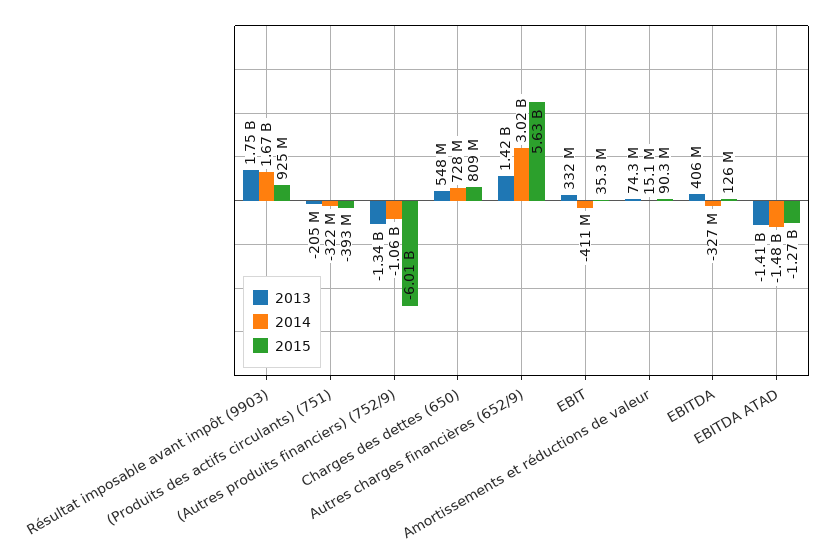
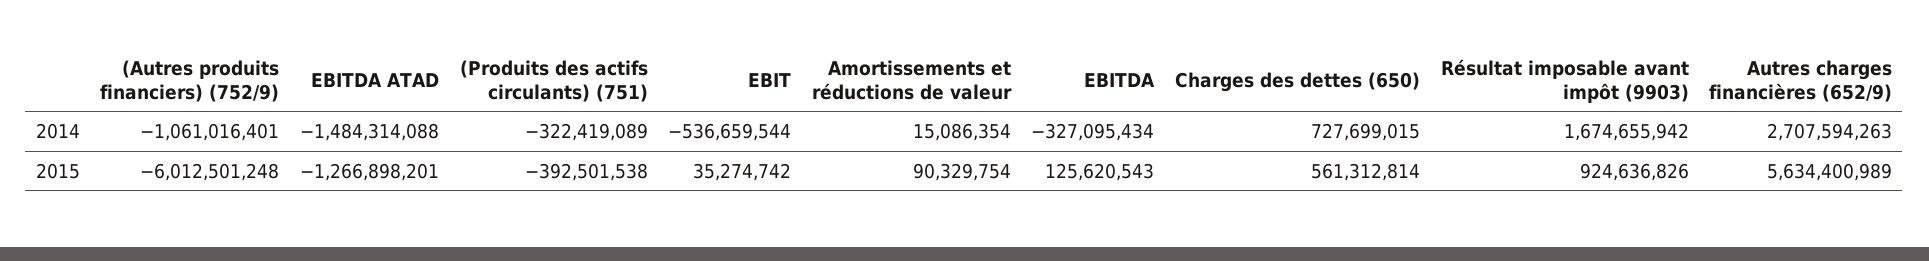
2013, Résultat imposable avant impôt (9903): 1750000000 -> none
2013, (Produits des actifs circulants) (751): -205000000 -> none
2013, (Autres produits financiers) (752/9): -1340000000 -> none
2013, Charges des dettes (650): 548000000 -> none
2015, Charges des dettes (650): 809000000 -> 561312814
2013, Autres charges financières (652/9): 1420000000 -> none
2014, Autres charges financières (652/9): 3020000000 -> 2707594263
2013, EBIT: 332000000 -> none
2014, EBIT: -411000000 -> -536659544
2013, Amortissements et réductions de valeur: 74300000 -> none
2013, EBITDA: 406000000 -> none
2013, EBITDA ATAD: -1410000000 -> none

